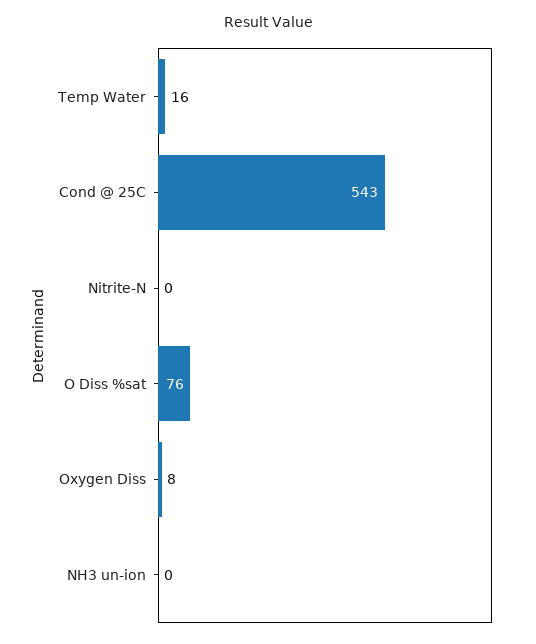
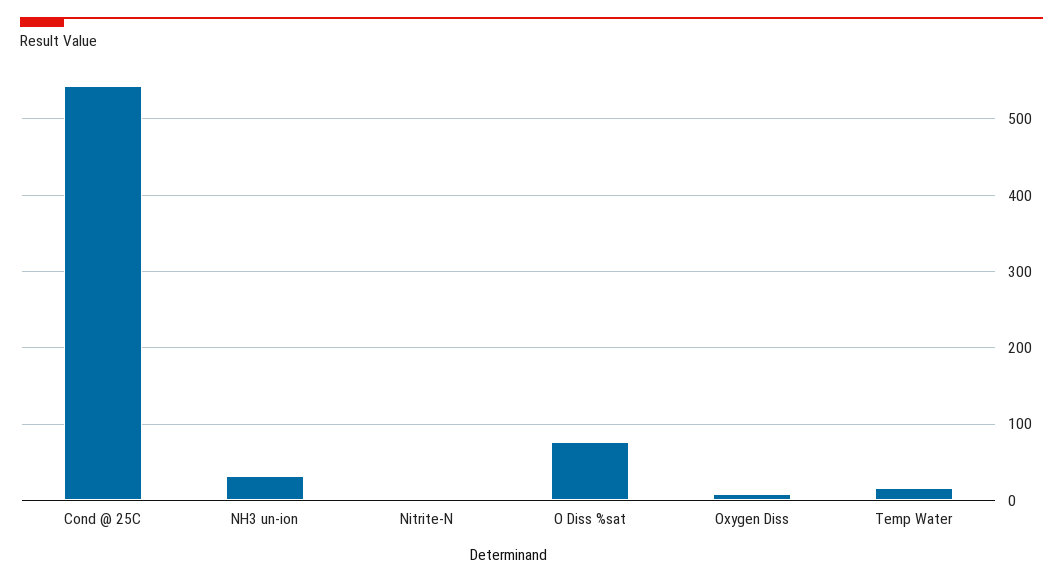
NH3 un-ion: 0 -> 30

